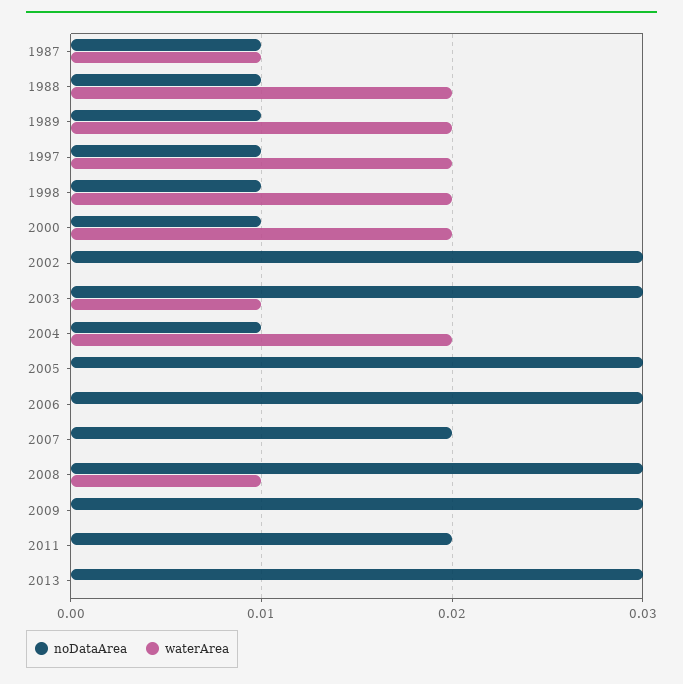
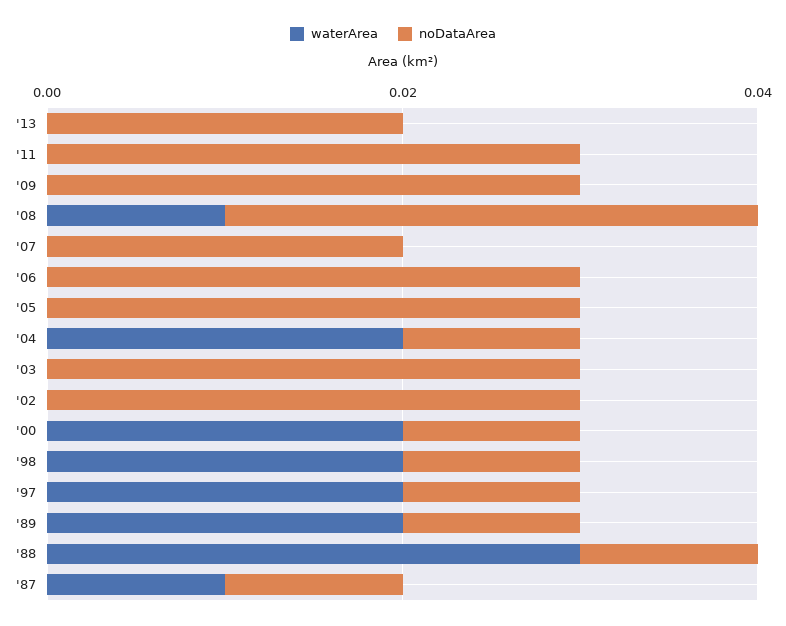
waterArea, 1988: 0.02 -> 0.03
waterArea, 2003: 0.01 -> 0
noDataArea, 2011: 0.02 -> 0.03
noDataArea, 2013: 0.03 -> 0.02

